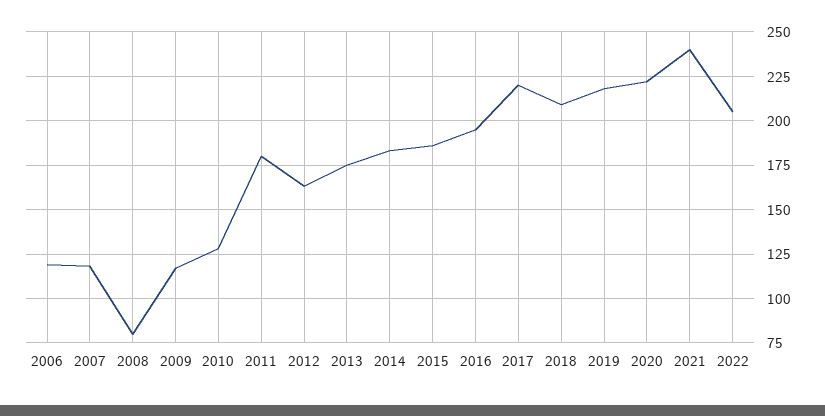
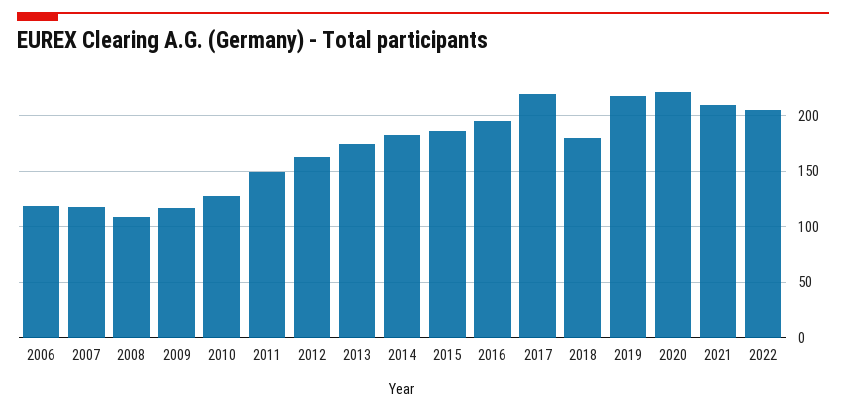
2008: 80 -> 110
2011: 180 -> 150
2018: 210 -> 180
2021: 240 -> 210

